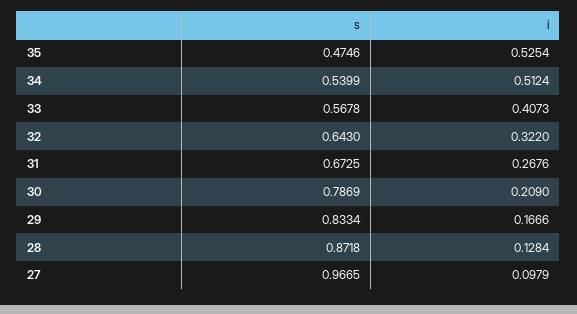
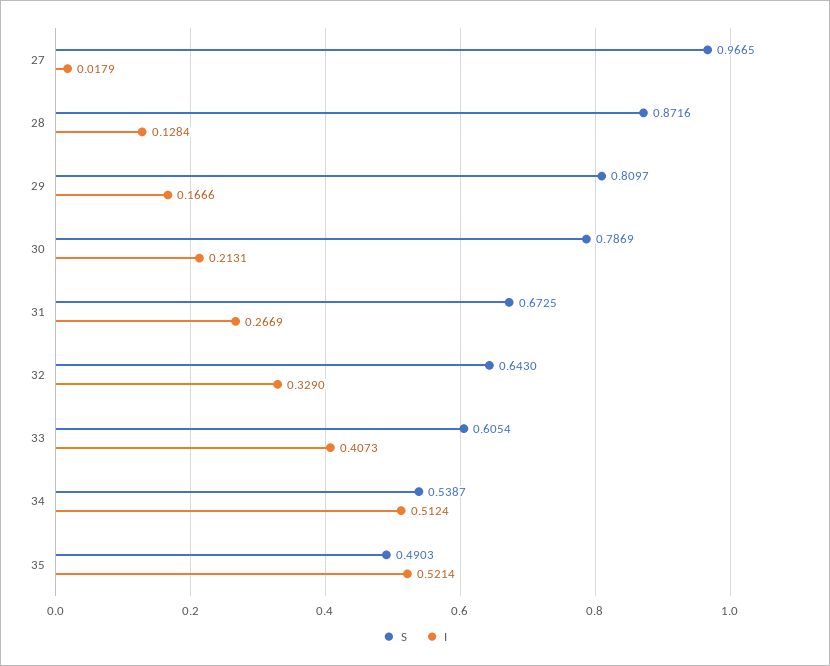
s, 35: 0.4746 -> 0.4903
i, 35: 0.5254 -> 0.5214
s, 34: 0.5399 -> 0.5387
s, 33: 0.5678 -> 0.6054
i, 32: 0.322 -> 0.329
i, 31: 0.2676 -> 0.2669
i, 30: 0.209 -> 0.2131
s, 29: 0.8334 -> 0.8097
s, 28: 0.8718 -> 0.8716
i, 27: 0.0979 -> 0.0179

